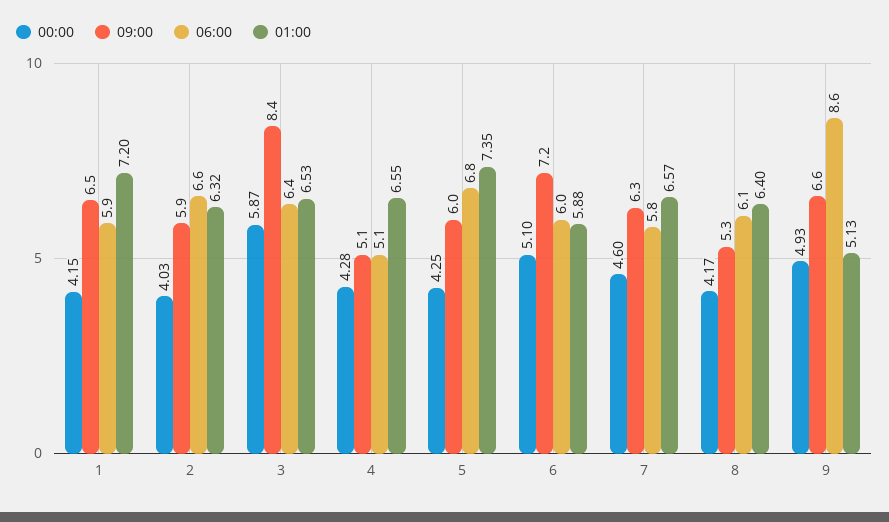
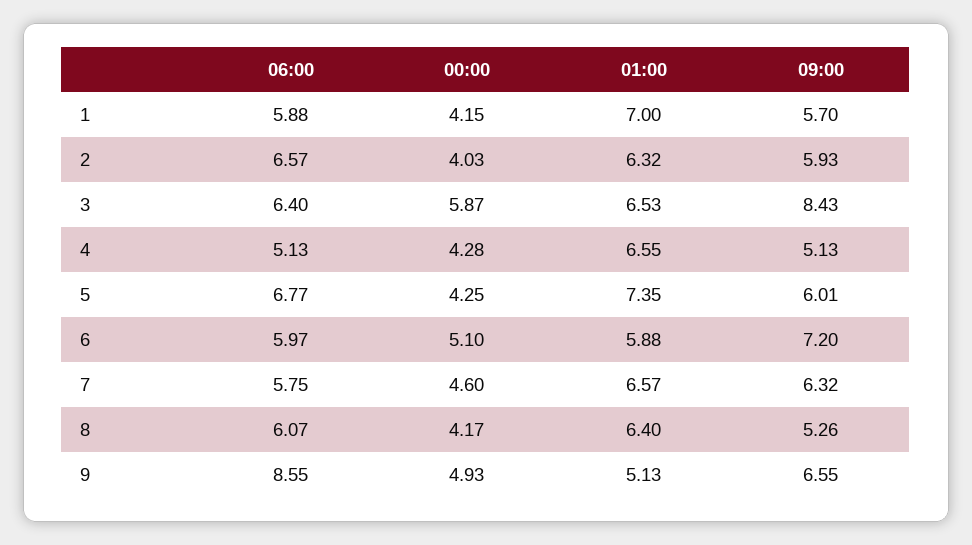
09:00, 1: 6.5 -> 5.7
01:00, 1: 7.2 -> 7

